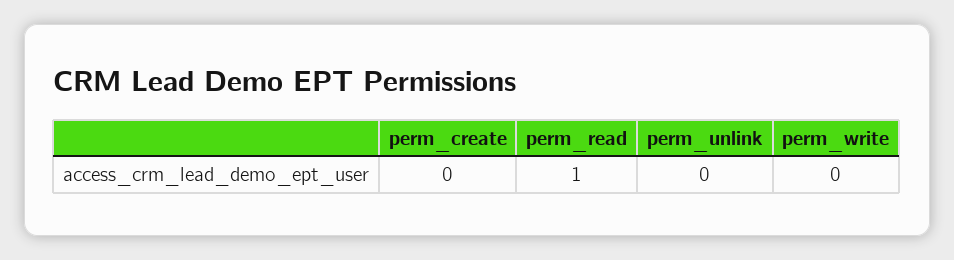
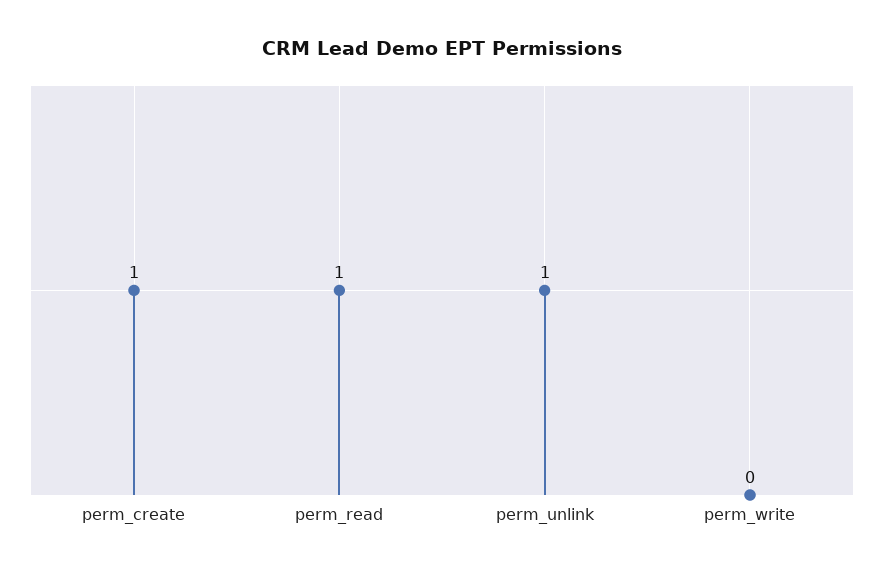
perm_create: 0 -> 1
perm_unlink: 0 -> 1

